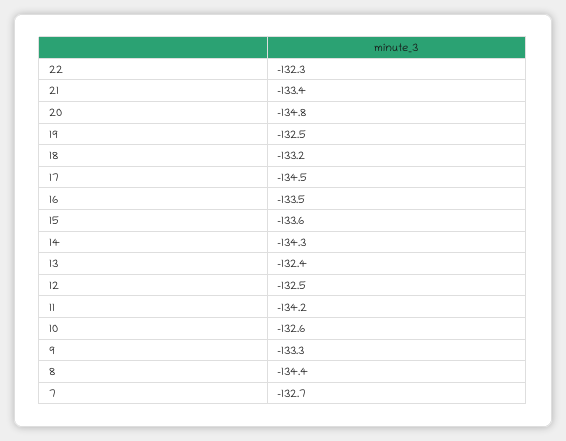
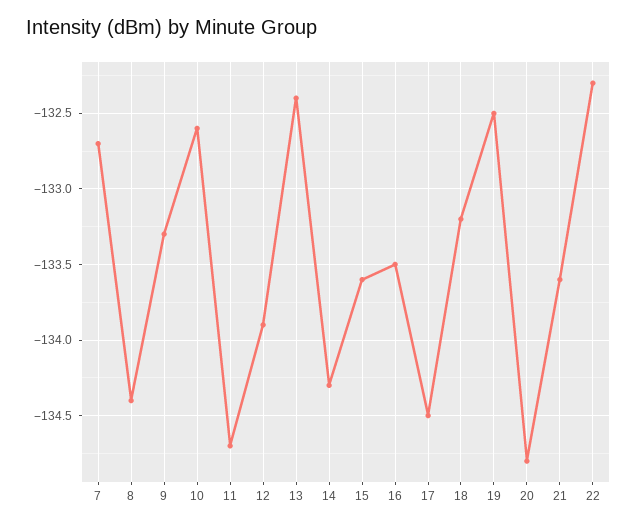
21: -133.4 -> -133.6
12: -132.5 -> -133.9
11: -134.2 -> -134.7

